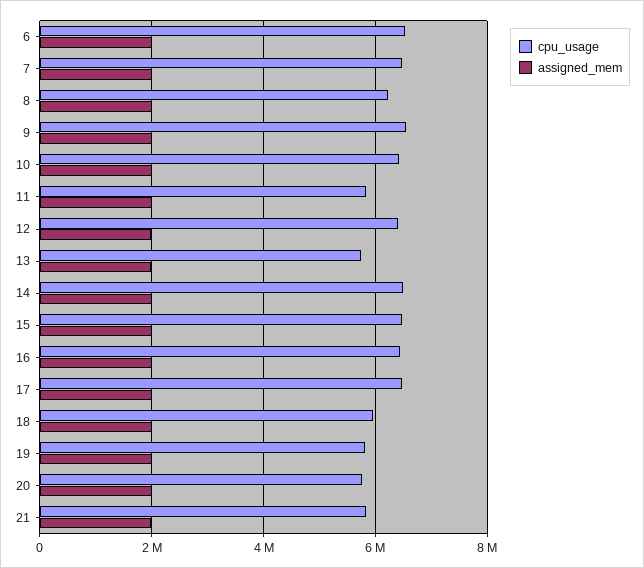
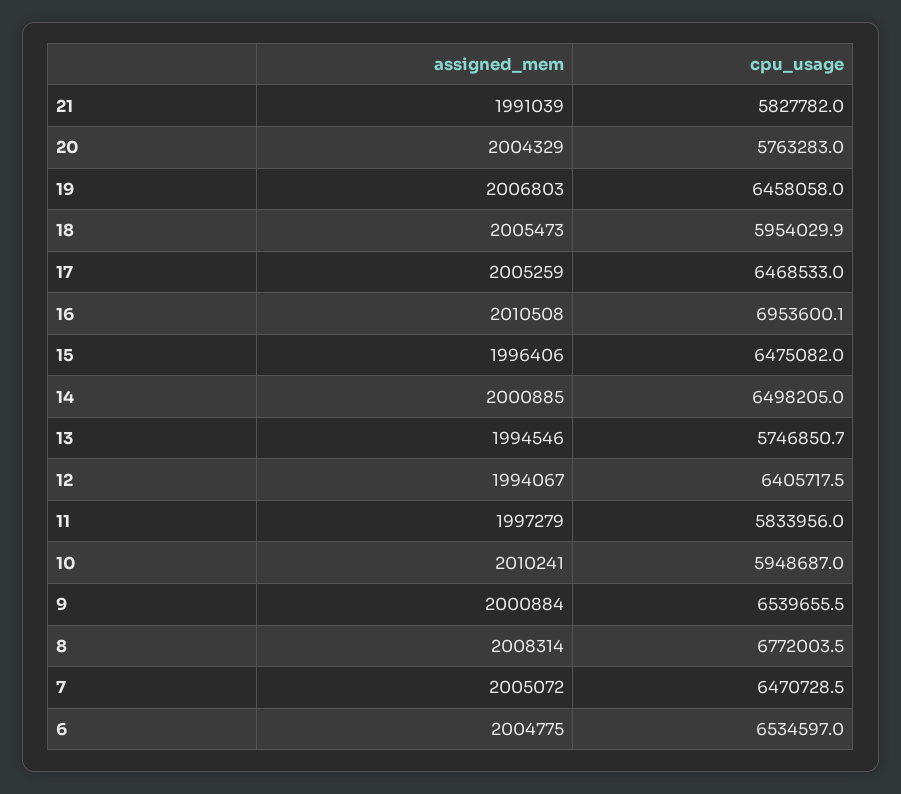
cpu_usage, 8: 6200000 -> 6772003.5
cpu_usage, 10: 6400000 -> 5948687
cpu_usage, 16: 6400000 -> 6953600.1
cpu_usage, 19: 5800000 -> 6458058

